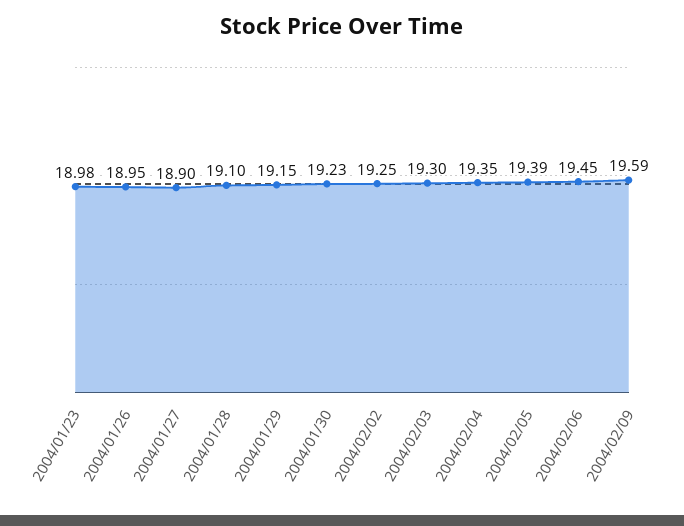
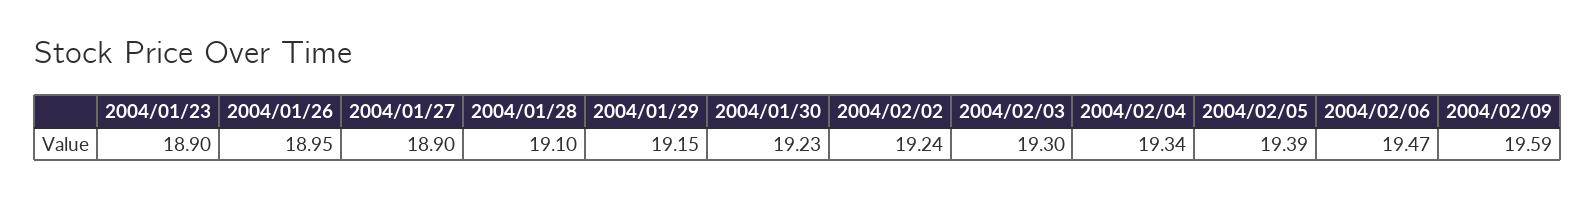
2004/01/23: 18.98 -> 18.9
2004/02/02: 19.25 -> 19.24
2004/02/04: 19.35 -> 19.34
2004/02/06: 19.45 -> 19.47

